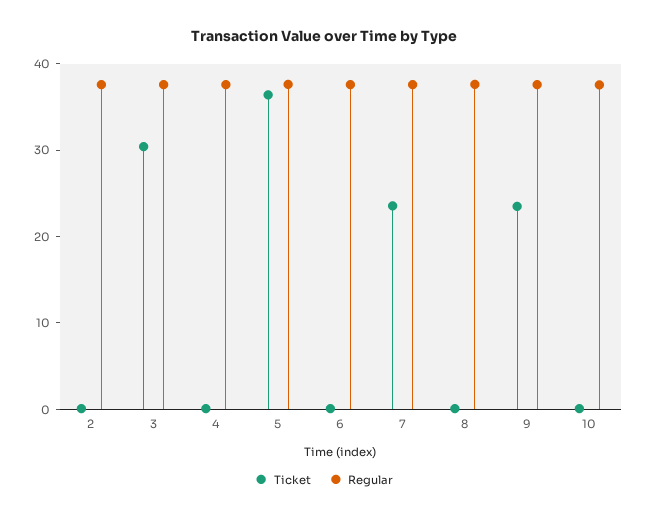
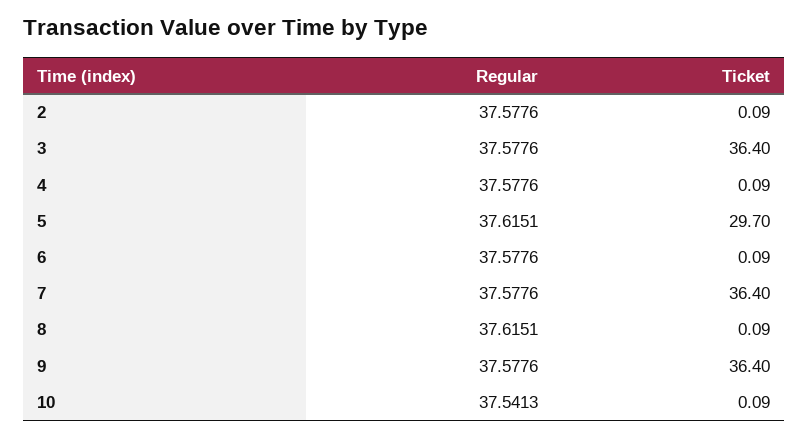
Ticket, 3: 30 -> 36.4
Ticket, 5: 36 -> 29.7
Ticket, 7: 24 -> 36.4
Ticket, 9: 24 -> 36.4

